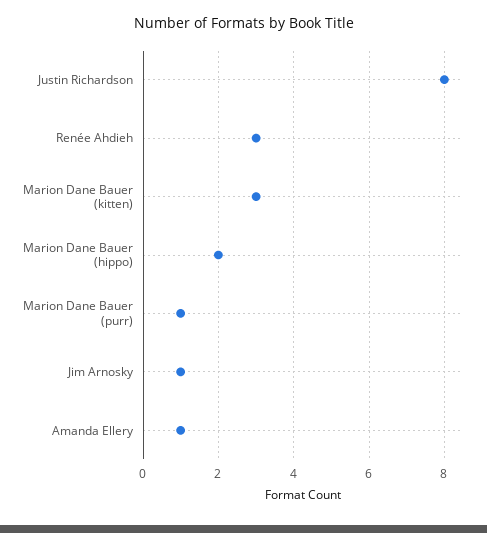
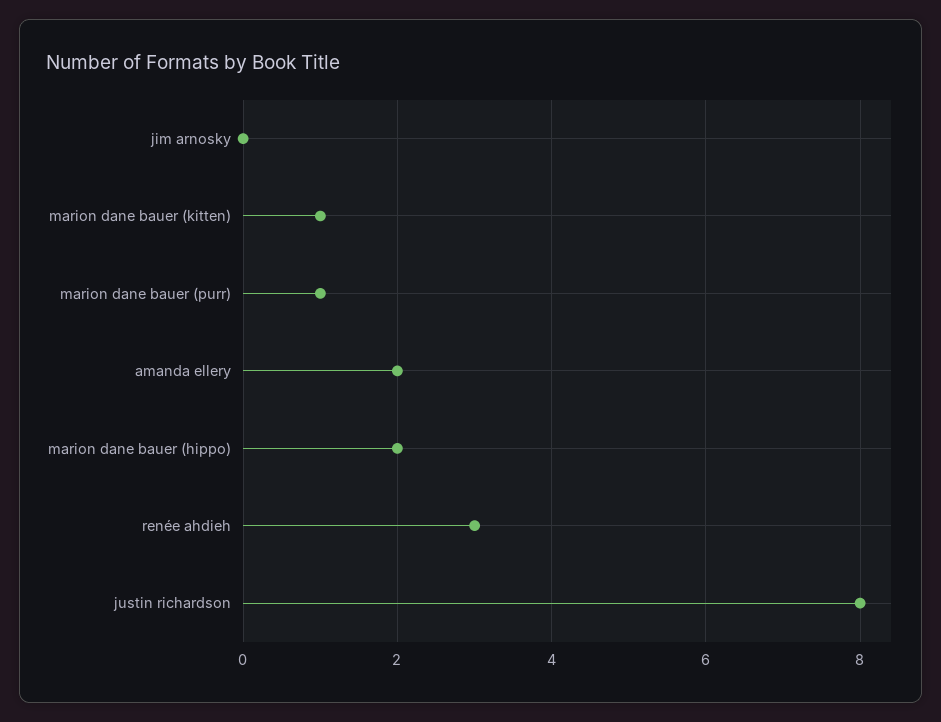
Marion Dane Bauer (kitten): 3 -> 1
Jim Arnosky: 1 -> 0
Amanda Ellery: 1 -> 2

